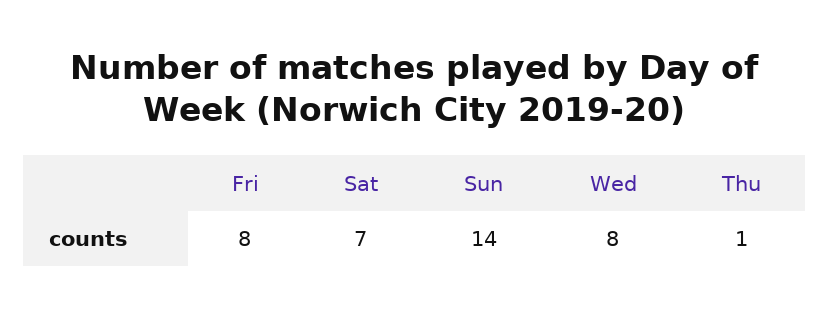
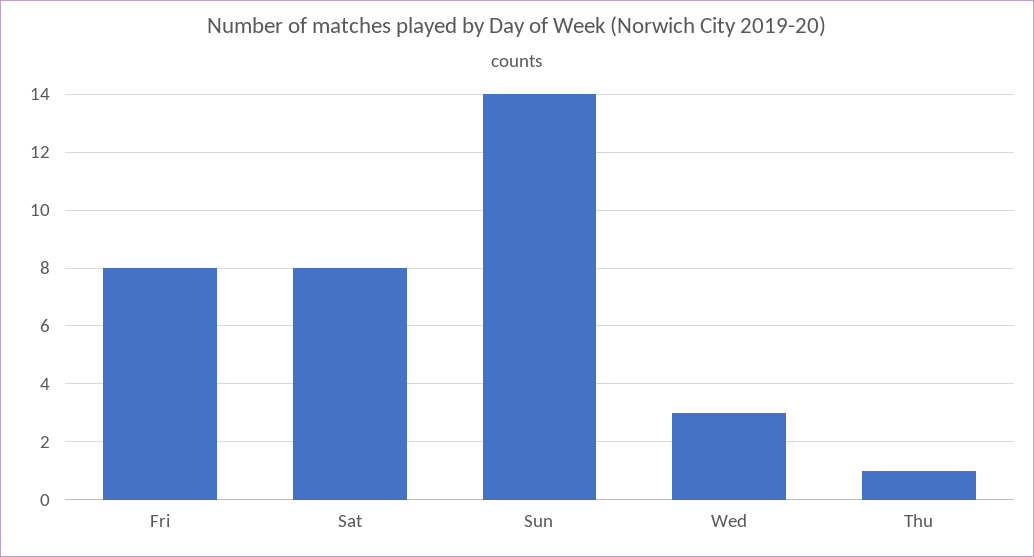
Sat: 7 -> 8
Wed: 8 -> 3

